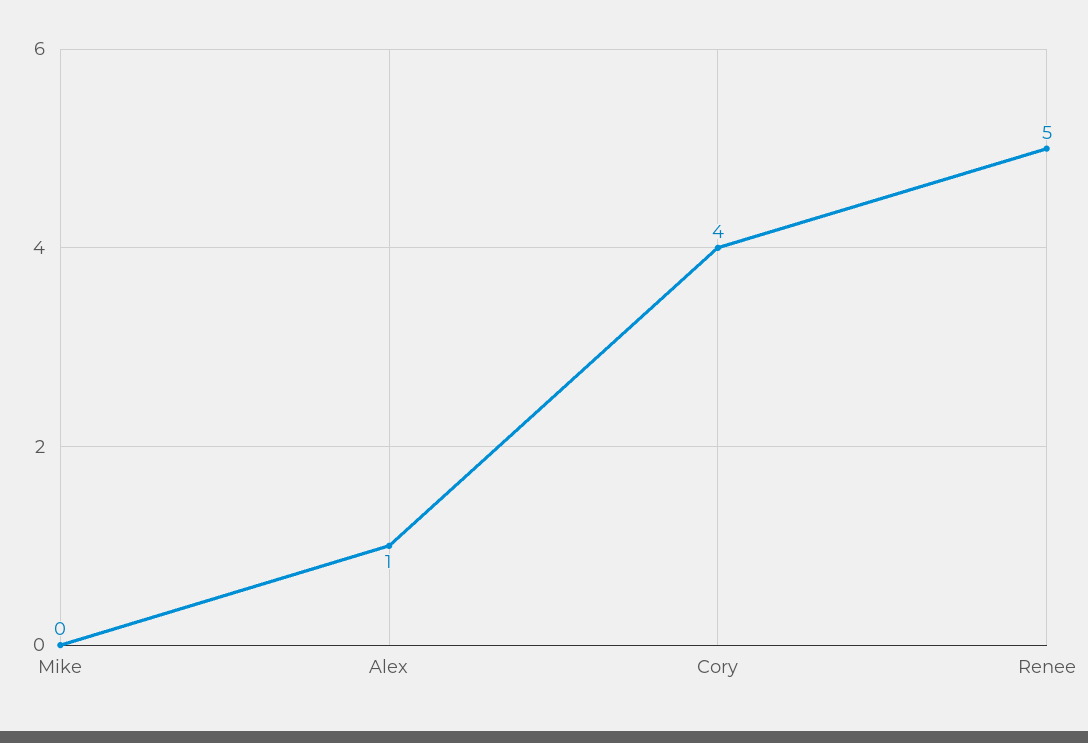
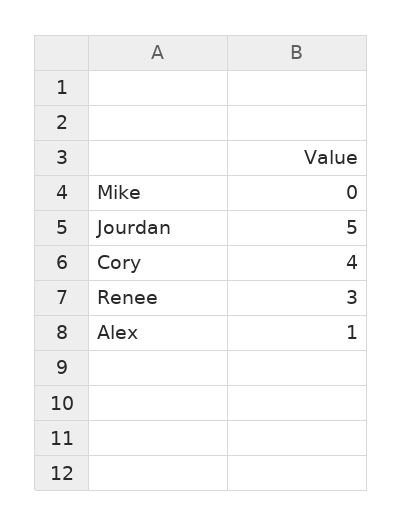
Renee: 5 -> 3
Jourdan: none -> 5

